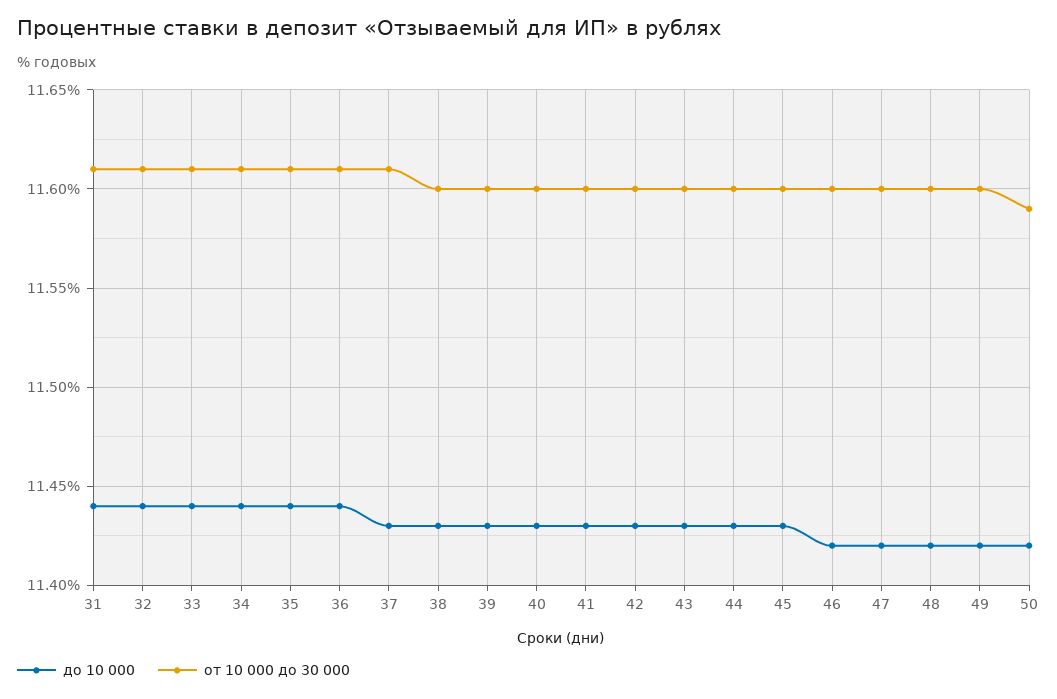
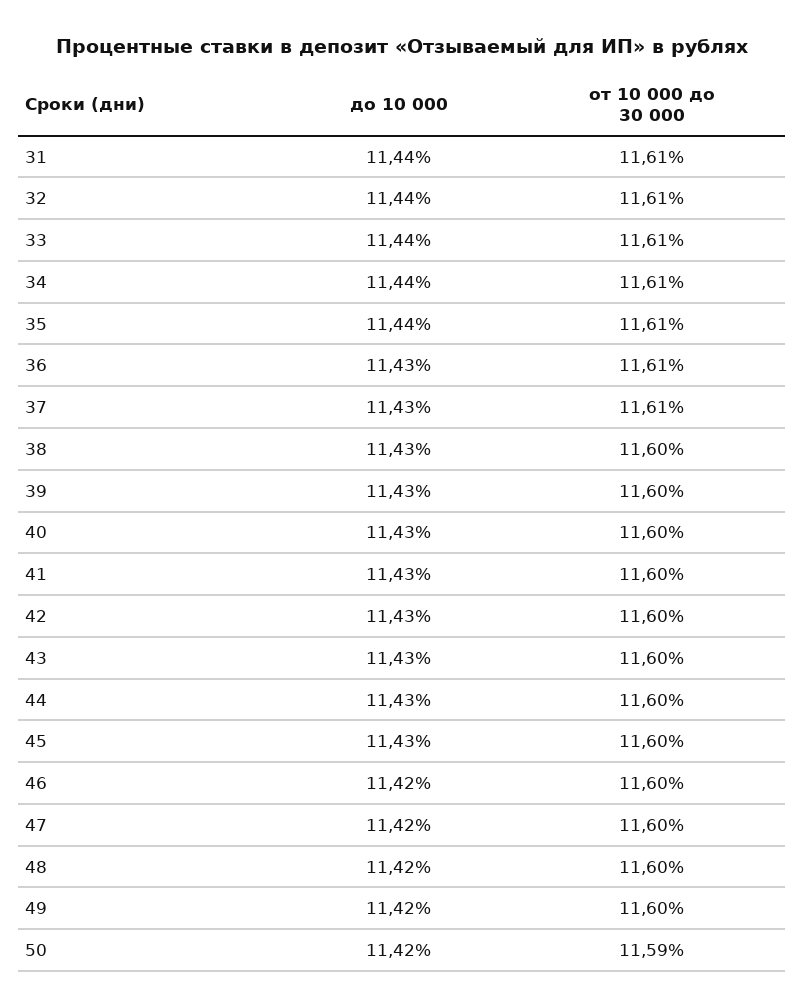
до 10 000, 36: 11.44 -> 11.43

